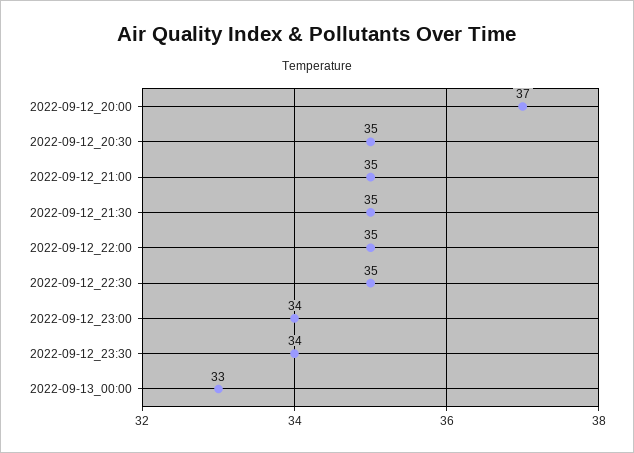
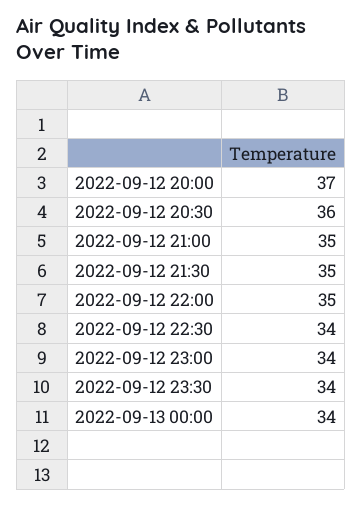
2022-09-12_20:30: 35 -> 36
2022-09-12_22:30: 35 -> 34
2022-09-13_00:00: 33 -> 34

